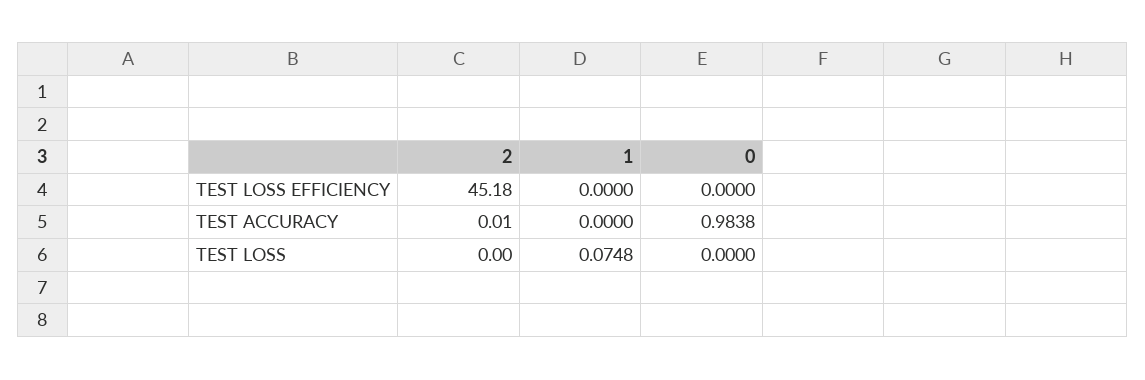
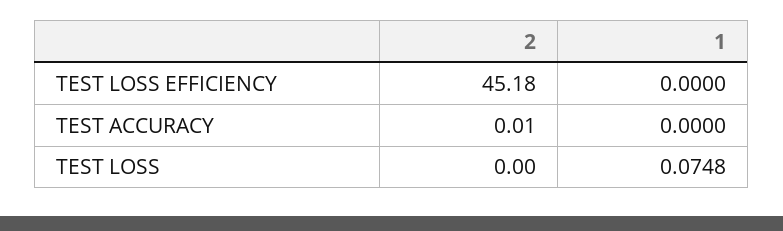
0, TEST LOSS EFFICIENCY: 0 -> none
0, TEST ACCURACY: 0.9838 -> none
0, TEST LOSS: 0 -> none

